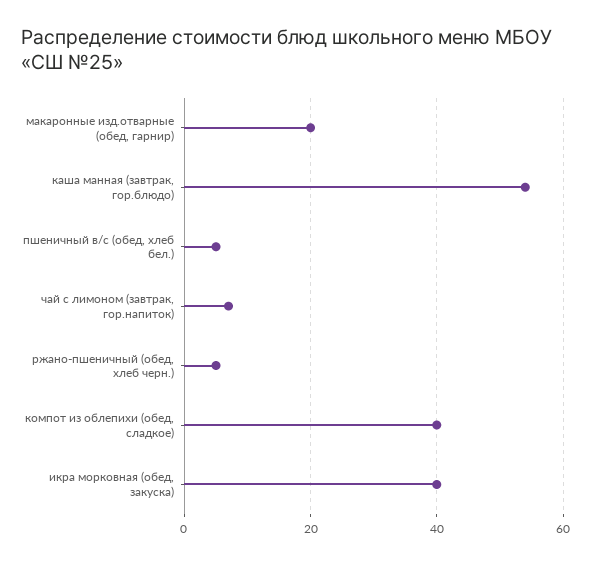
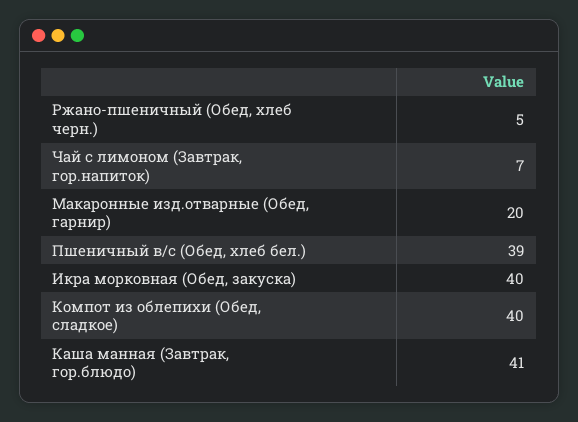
каша манная (завтрак, гор.блюдо): 55 -> 41
пшеничный в/с (обед, хлеб бел.): 5 -> 39

